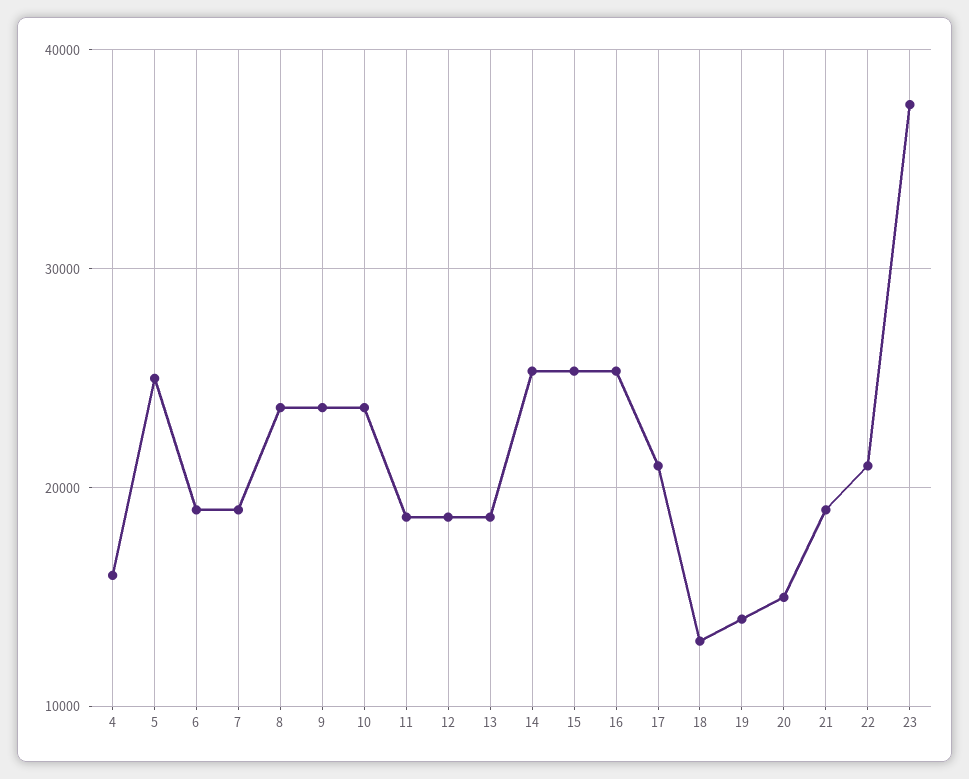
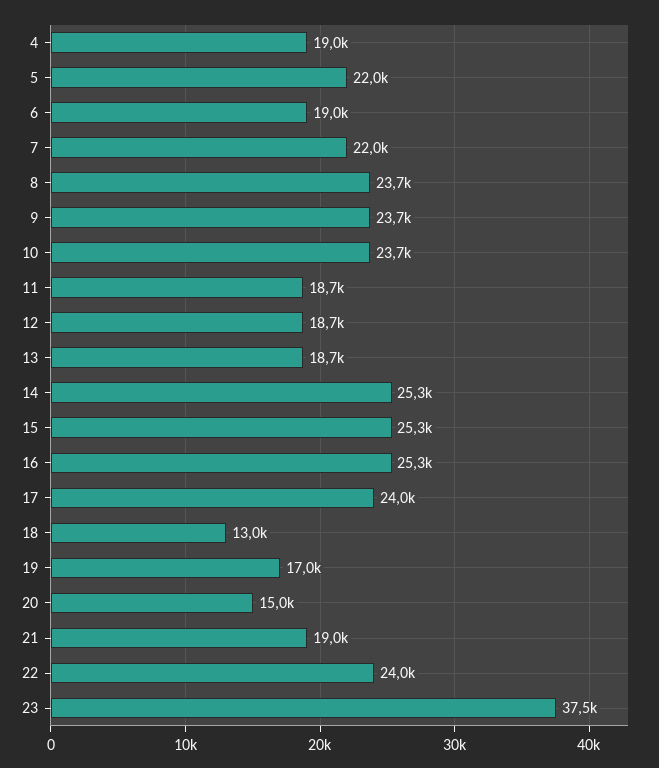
4: 16000 -> 19000
5: 25000 -> 22000
7: 19000 -> 22000
17: 21000 -> 24000
19: 14000 -> 17000
22: 21000 -> 24000

